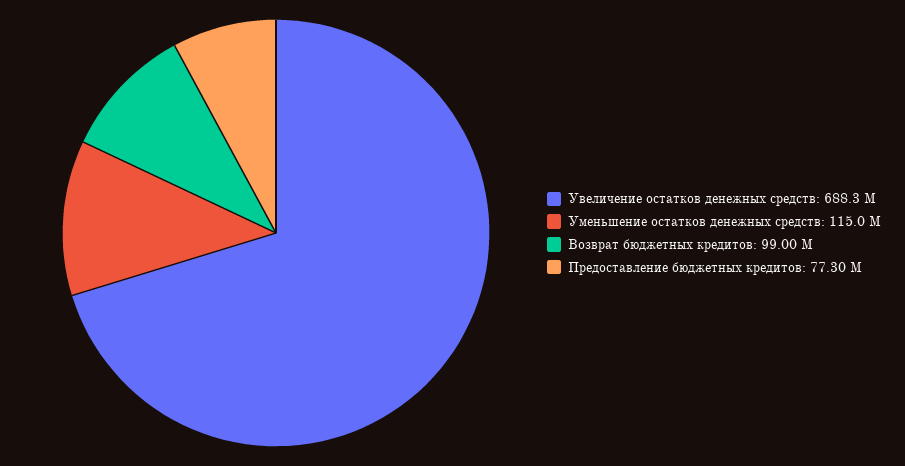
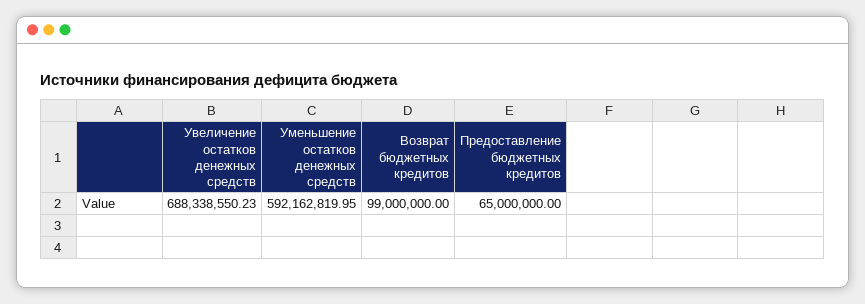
Уменьшение остатков денежных средств: 115000000 -> 592162819.95
Предоставление бюджетных кредитов: 77300000 -> 65000000

